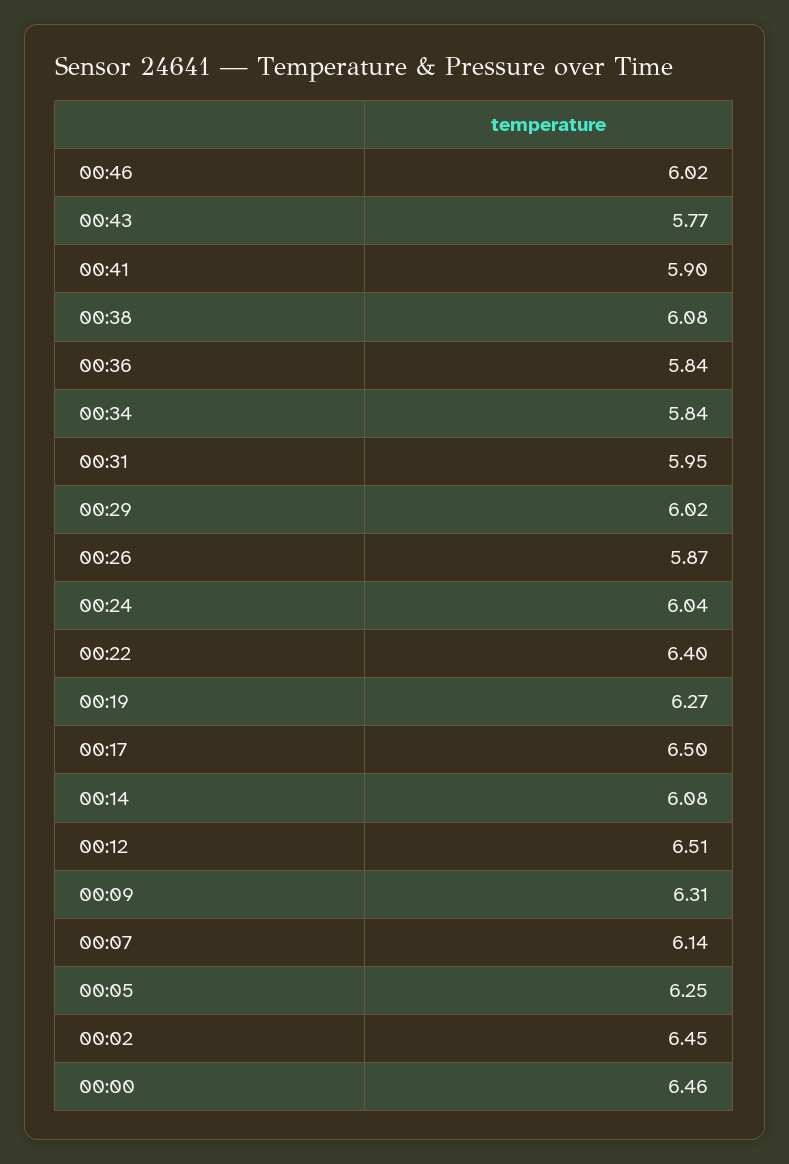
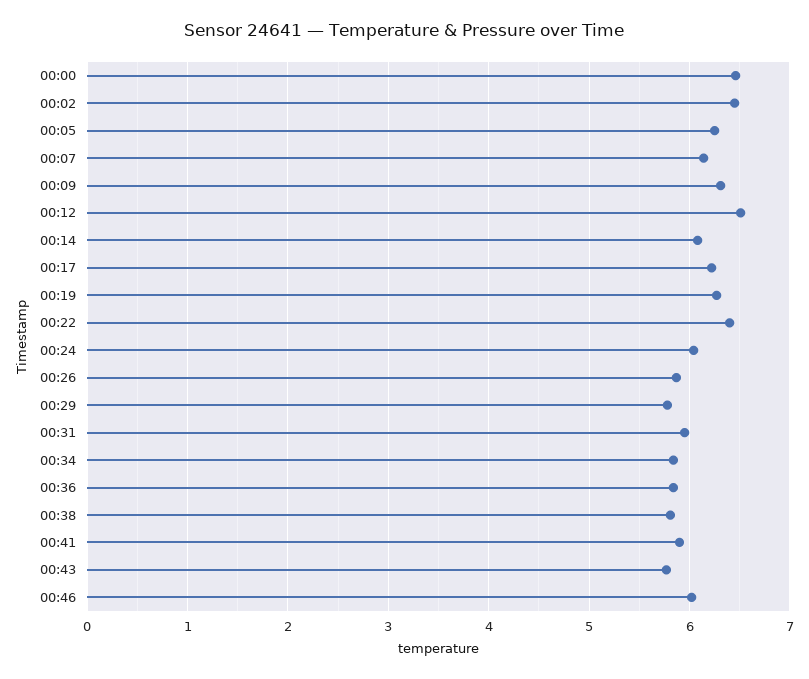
00:38: 6.08 -> 5.8
00:29: 6.02 -> 5.8
00:17: 6.5 -> 6.2

